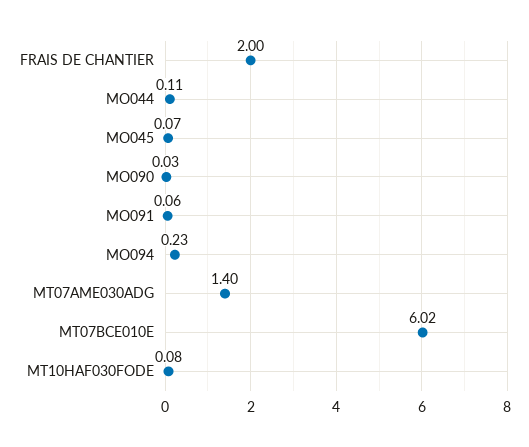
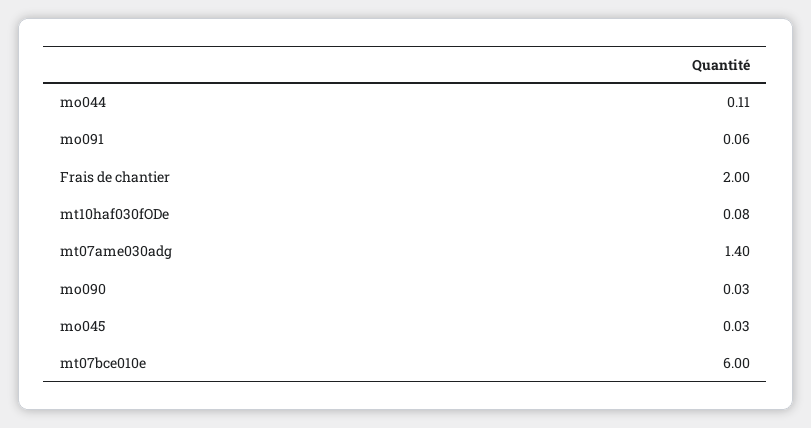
MO045: 0.07 -> 0.03
MO094: 0.23 -> none
MT07BCE010E: 6.02 -> 6

